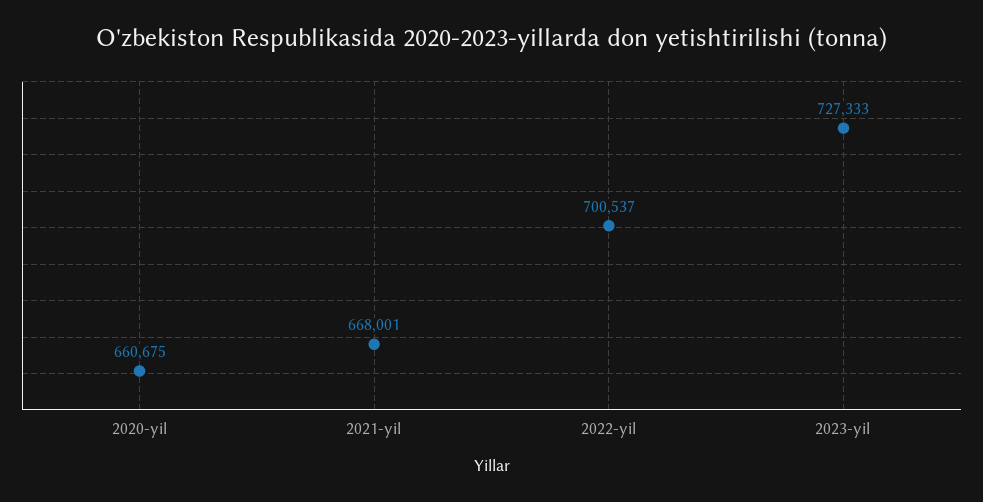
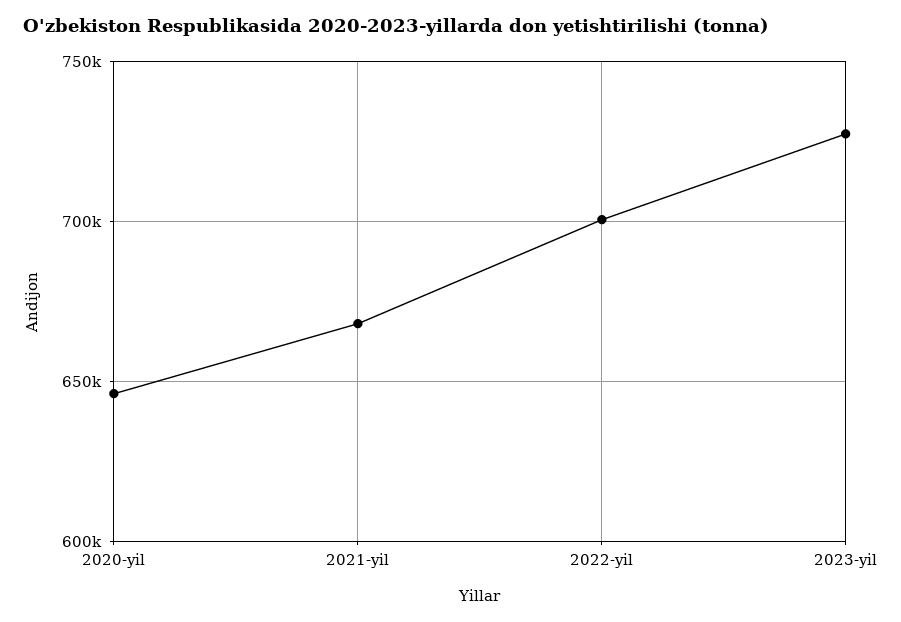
2020-yil: 660675 -> 645000

